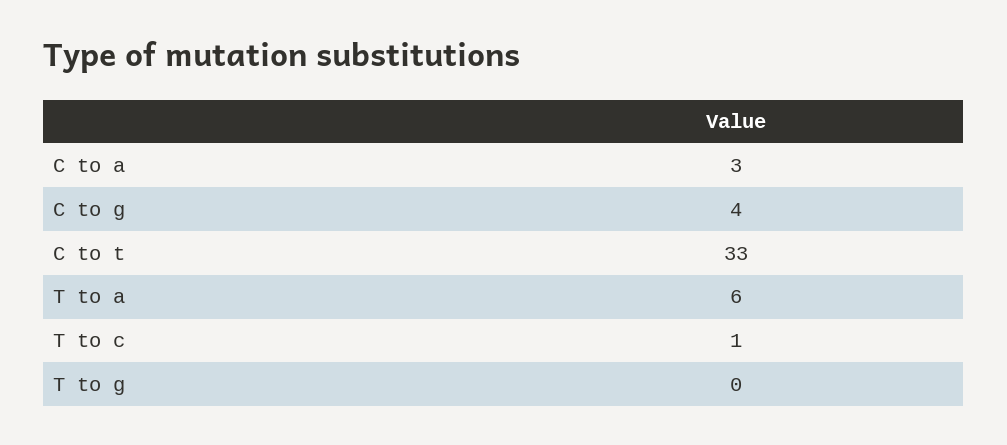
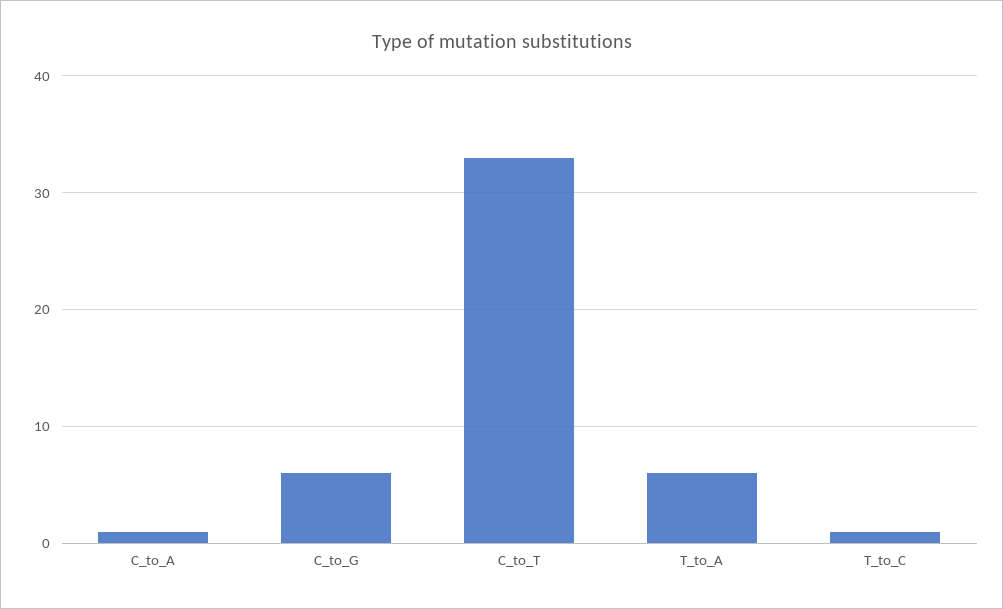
C to a: 3 -> 1
C to g: 4 -> 6
T to g: 0 -> none

